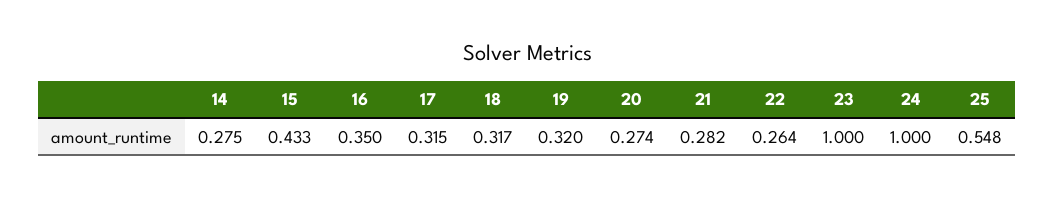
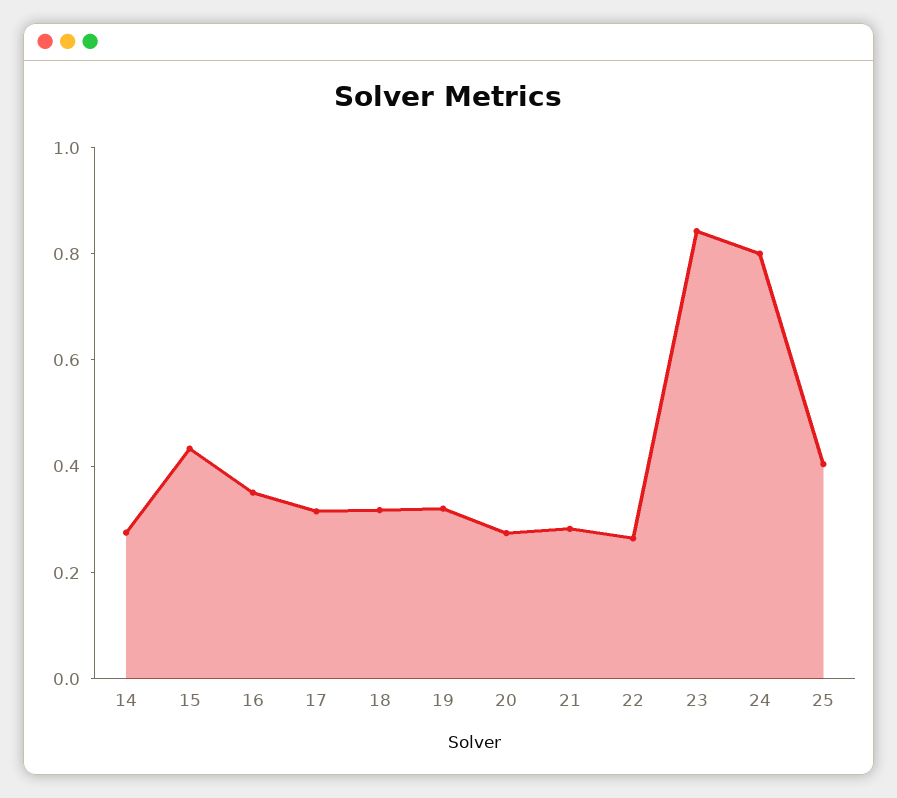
23: 1 -> 0.85
24: 1 -> 0.8
25: 0.548 -> 0.4

